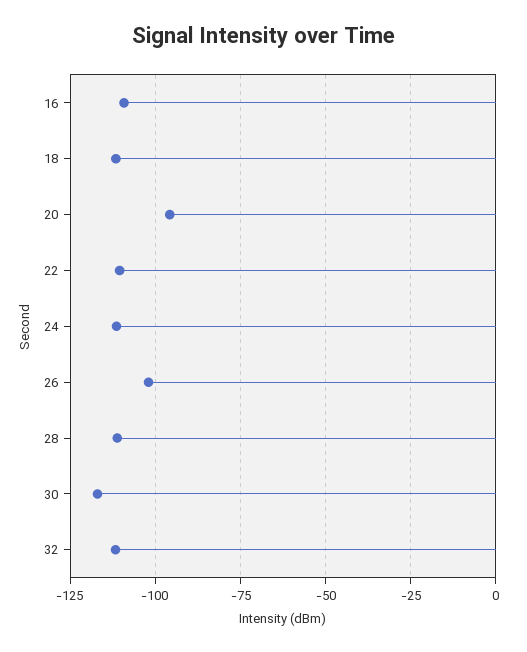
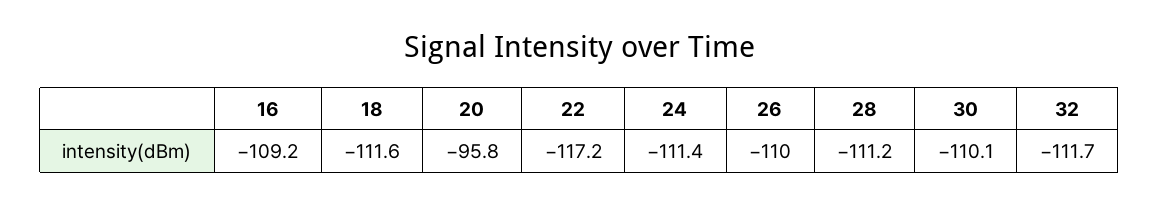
22: -110 -> -117.2
26: -102.5 -> -110
30: -117.5 -> -110.1

